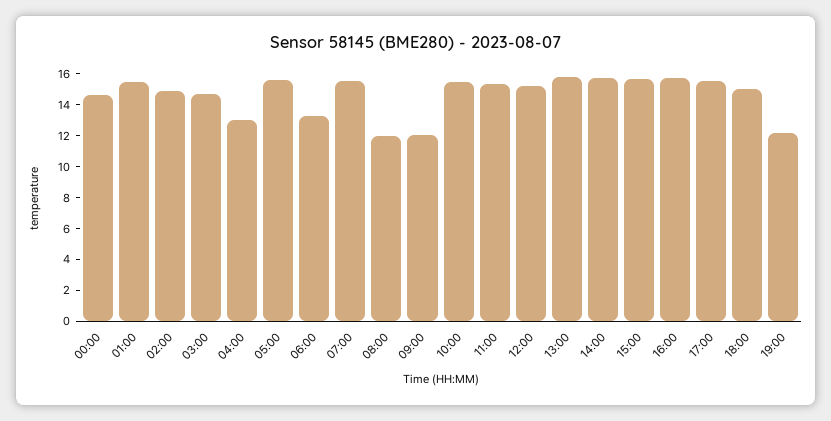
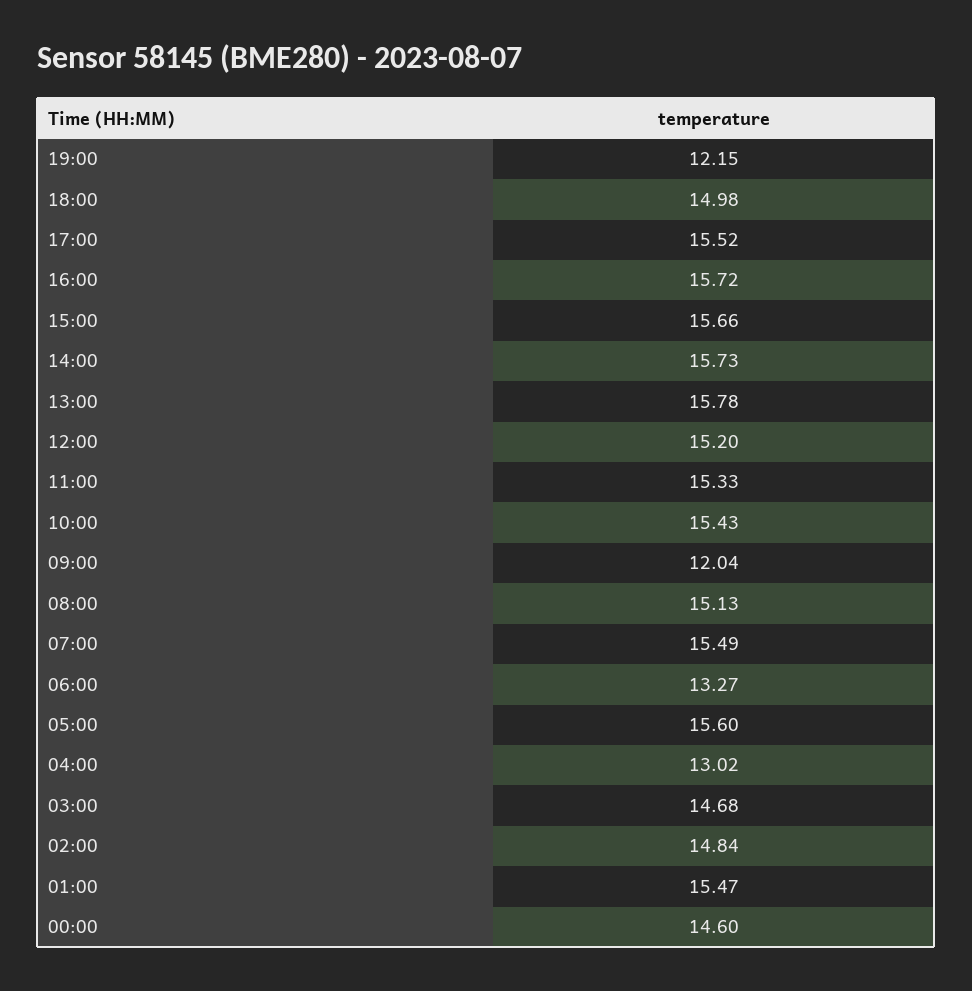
08:00: 12 -> 15.13

